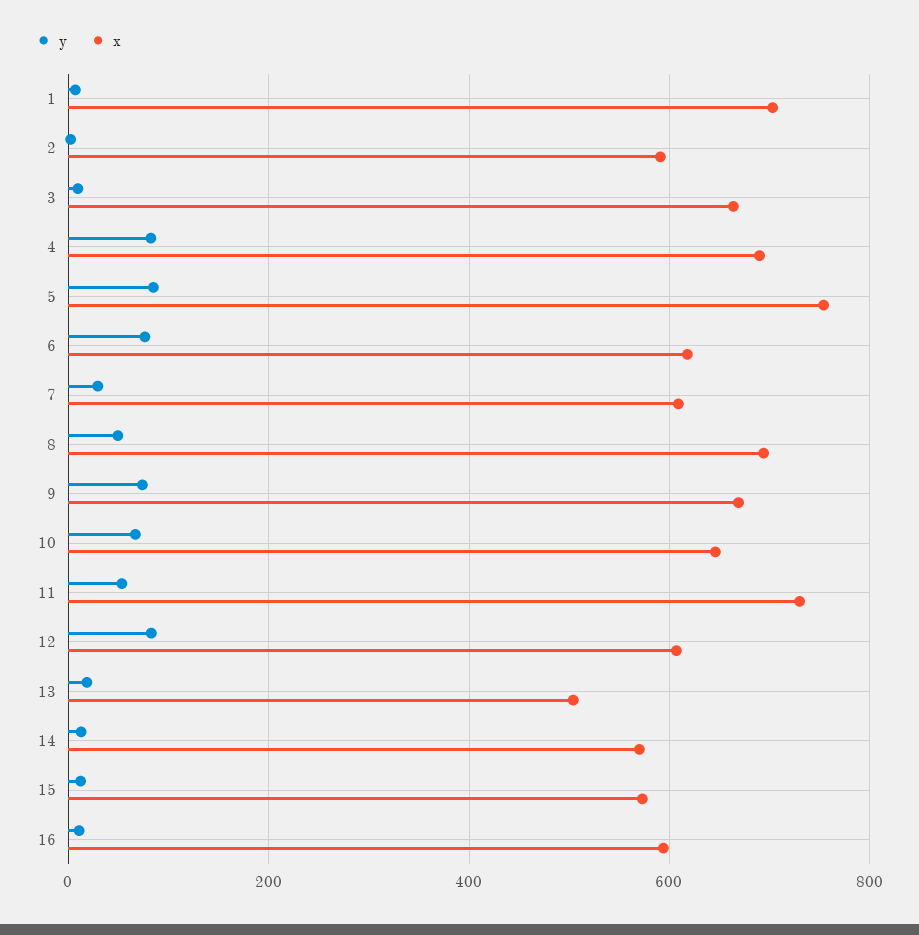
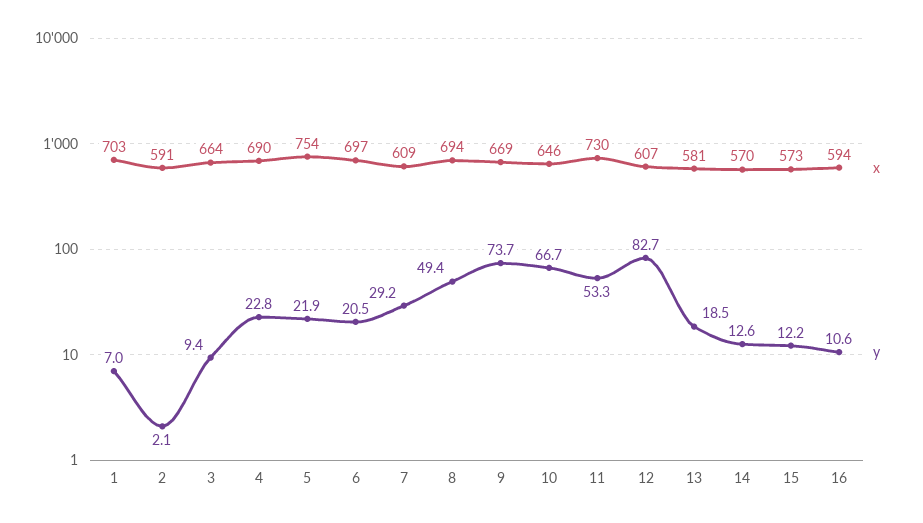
y, 4: 80 -> 22.8
y, 5: 80 -> 21.9
y, 6: 80 -> 20.5
x, 6: 620 -> 697
x, 13: 500 -> 581

